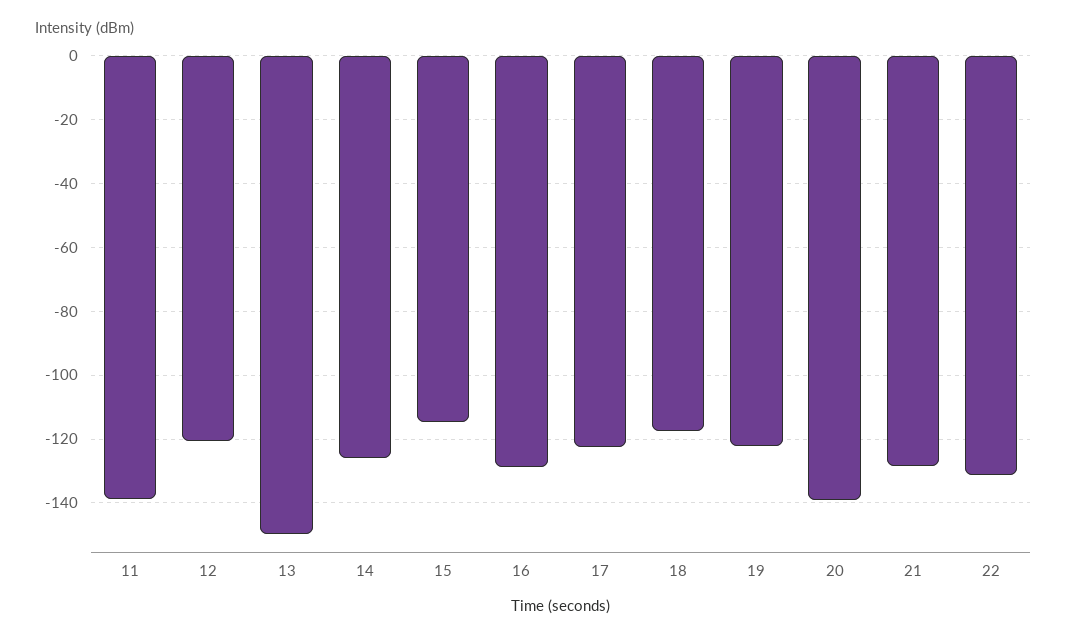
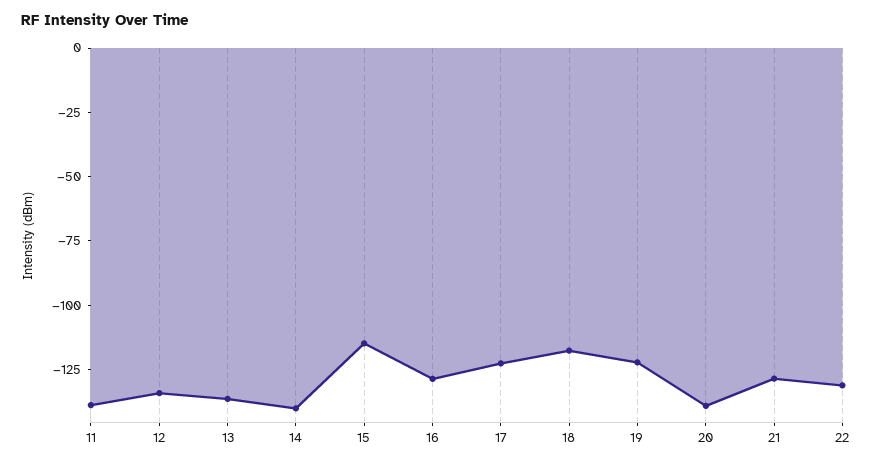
12: -120 -> -135
13: -150 -> -135
14: -126 -> -140

